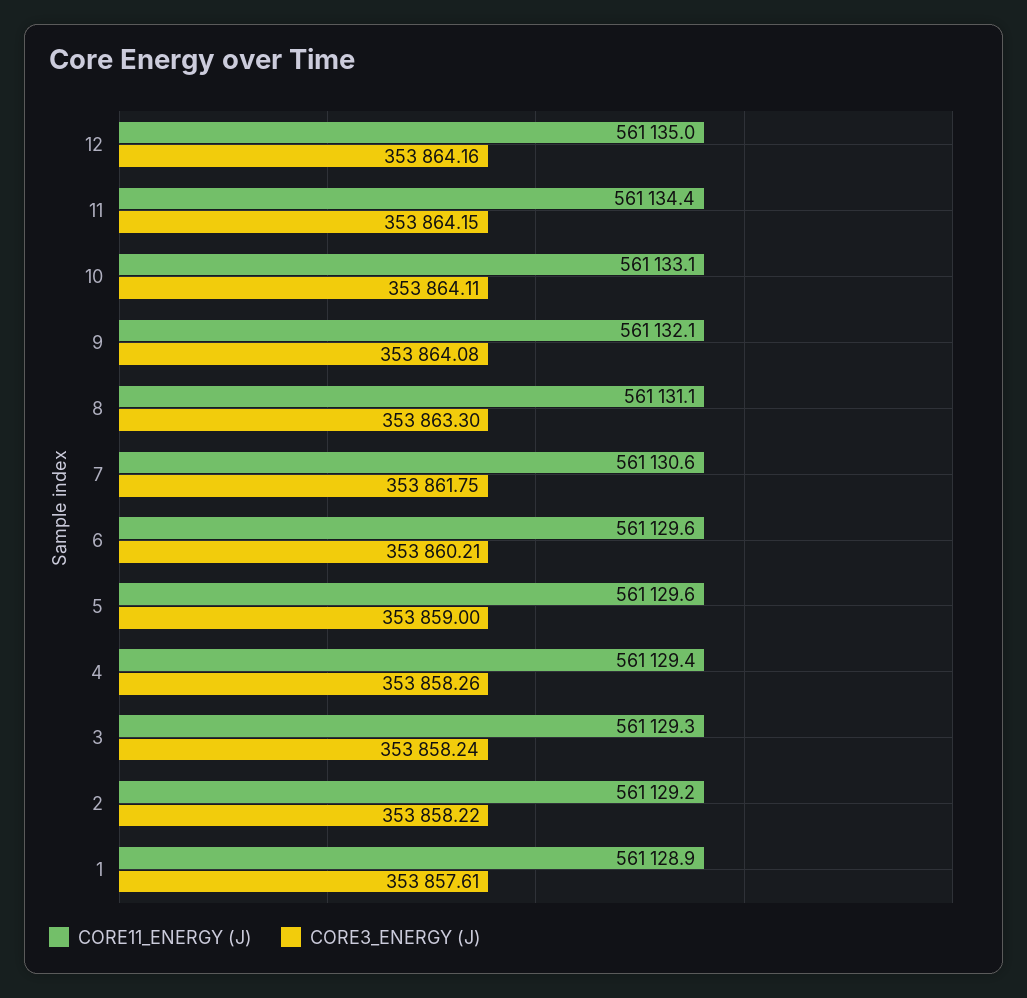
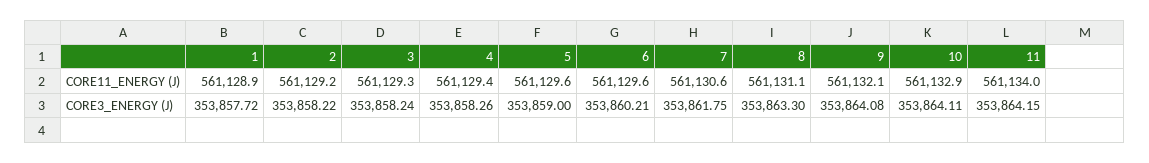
CORE11_ENERGY (J), 12: 561135 -> none
CORE3_ENERGY (J), 12: 353864.16 -> none
CORE11_ENERGY (J), 11: 561134.4 -> 561134
CORE11_ENERGY (J), 10: 561133.1 -> 561132.9
CORE3_ENERGY (J), 1: 353857.61 -> 353857.72

